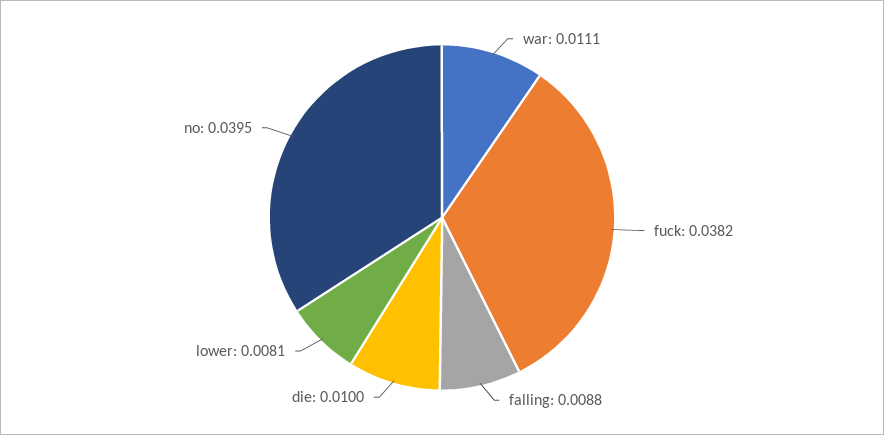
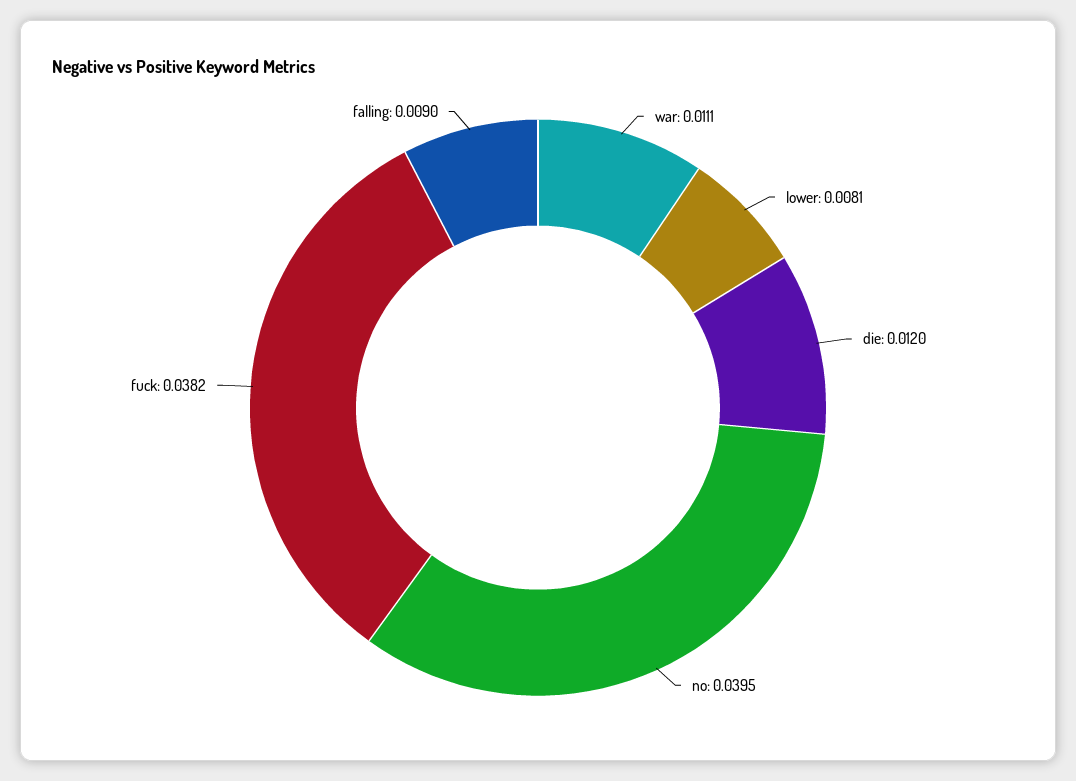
falling: 0.0088 -> 0.009
die: 0.01 -> 0.012

